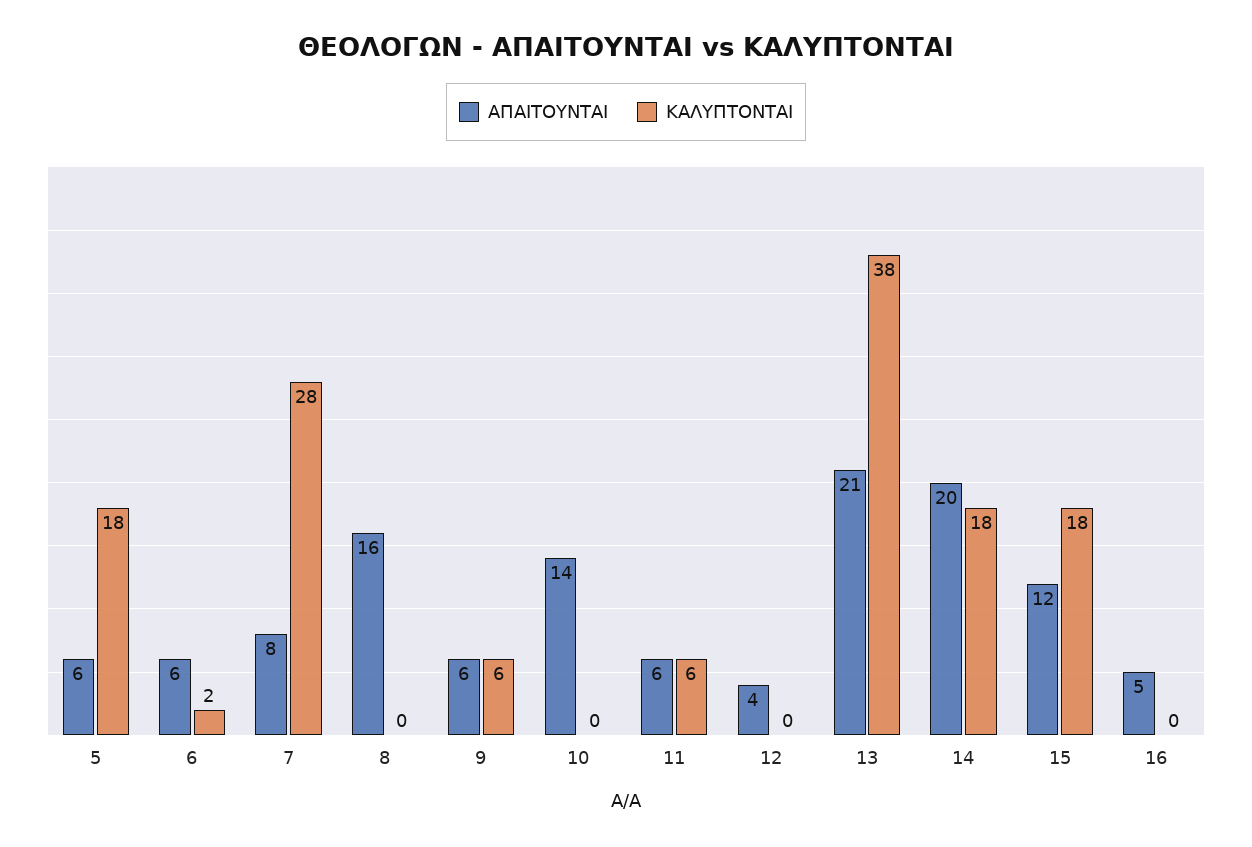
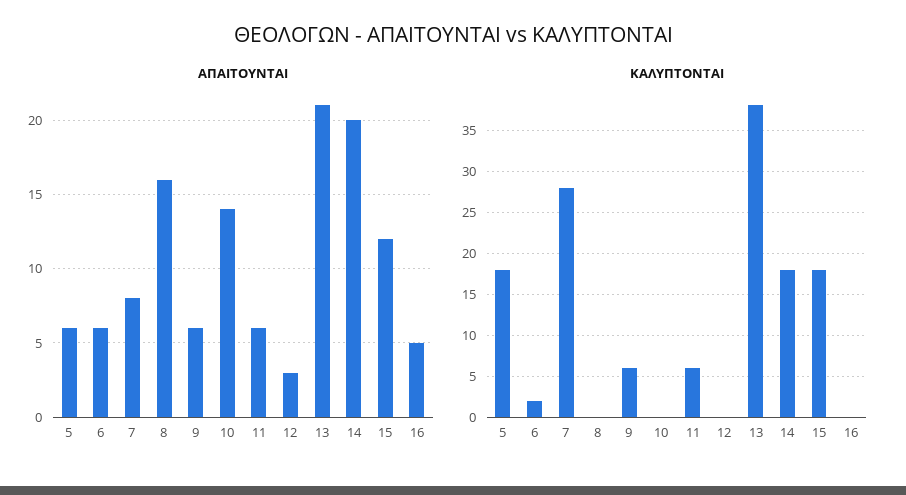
ΑΠΑΙΤΟΥΝΤΑΙ, 12: 4 -> 3

